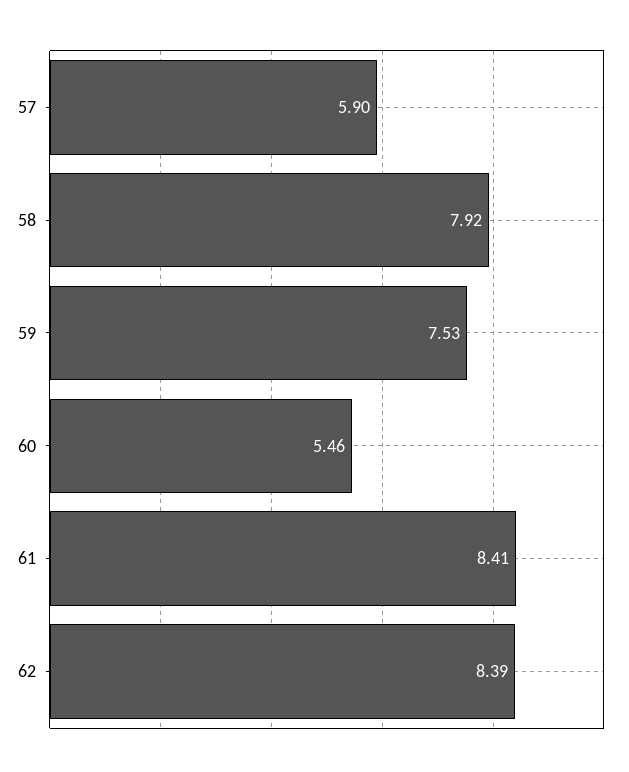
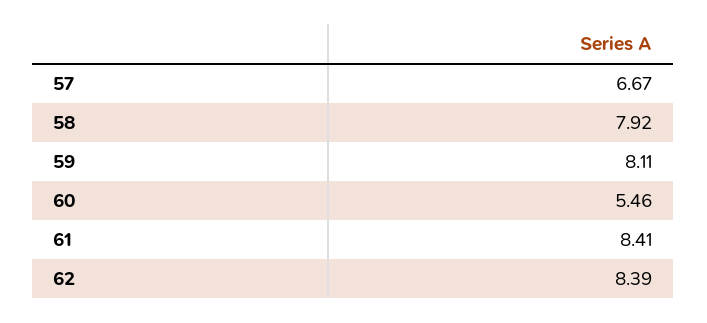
57: 5.9 -> 6.67
59: 7.53 -> 8.11

